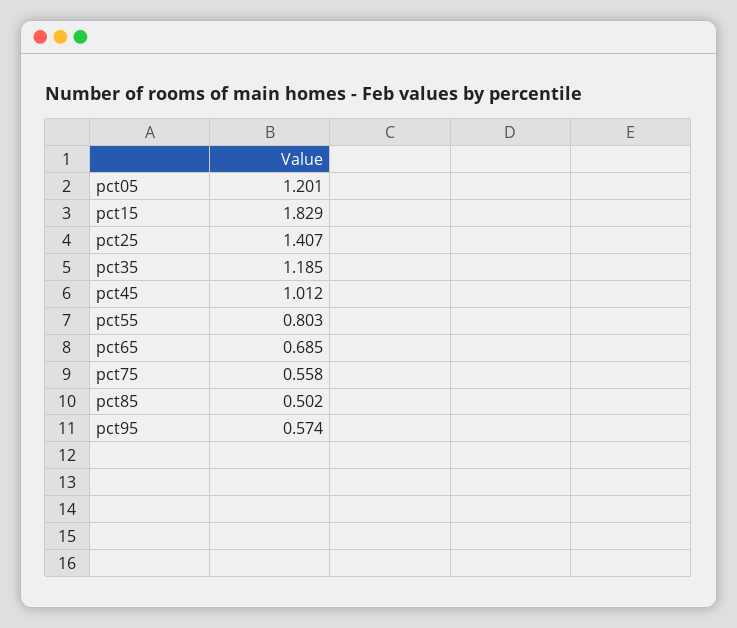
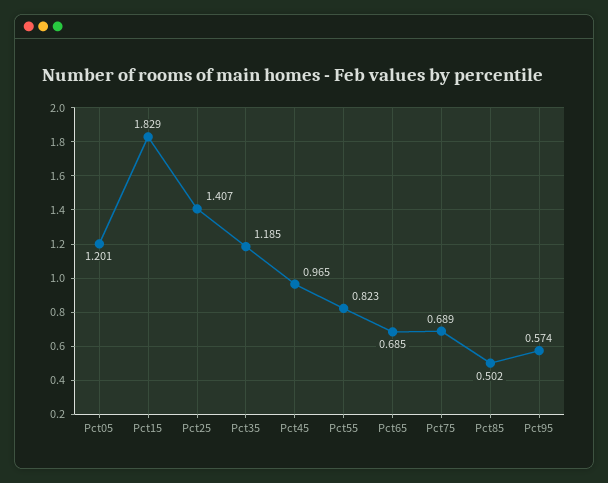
pct45: 1.012 -> 0.965
pct55: 0.803 -> 0.823
pct75: 0.558 -> 0.689

